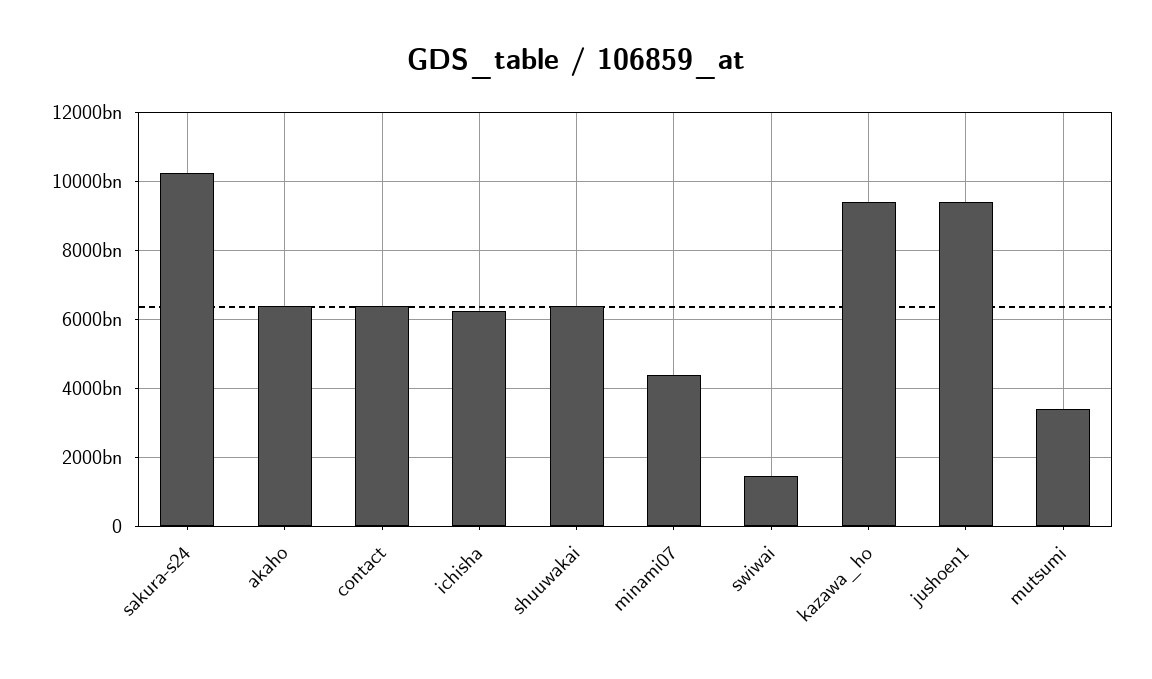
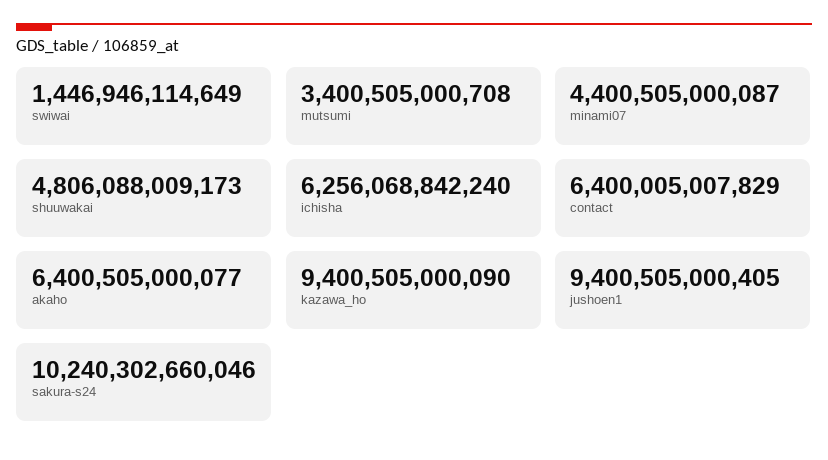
shuuwakai: 6400000000000 -> 4806088009173

